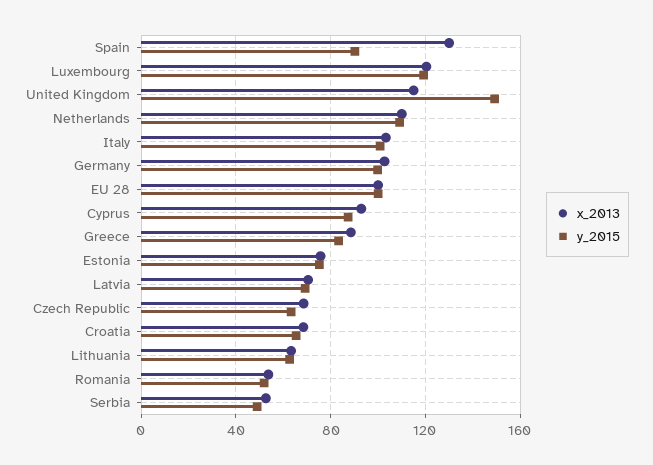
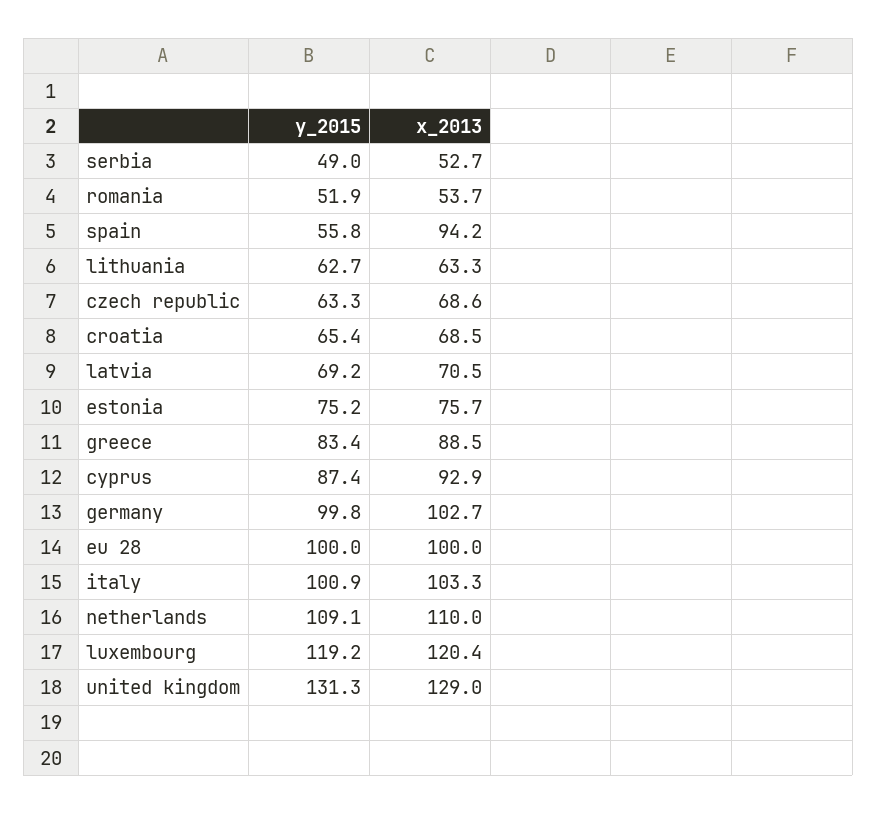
x_2013, Spain: 130 -> 94.2
y_2015, Spain: 90 -> 55.8
x_2013, United Kingdom: 115 -> 129
y_2015, United Kingdom: 150 -> 131.3

